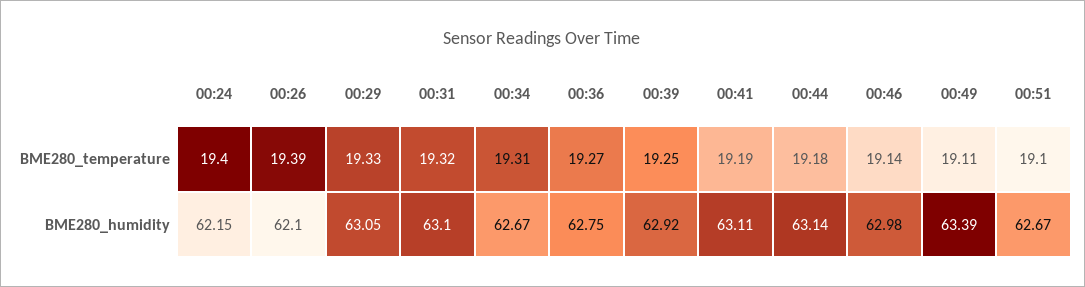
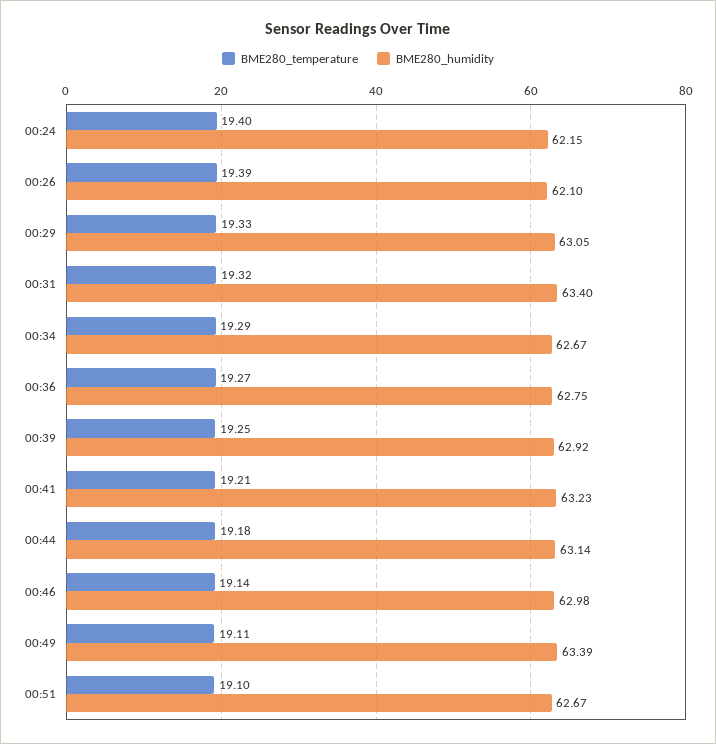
BME280_temperature, 00:34: 19.31 -> 19.29
BME280_temperature, 00:41: 19.19 -> 19.21
BME280_humidity, 00:31: 63.1 -> 63.4
BME280_humidity, 00:41: 63.11 -> 63.23

